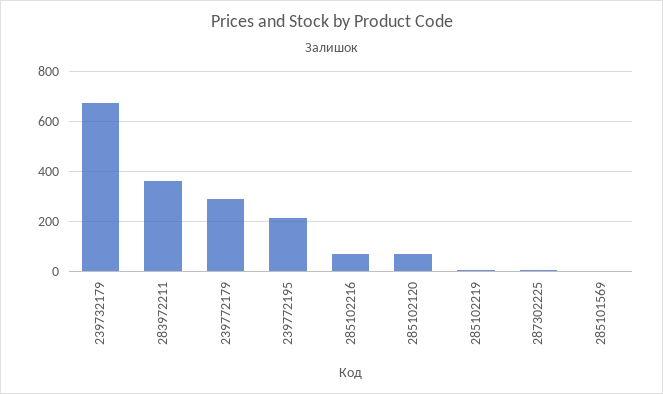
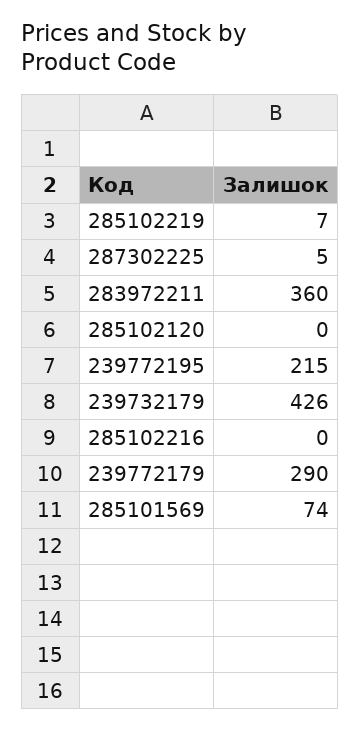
239732179: 675 -> 426
285102216: 75 -> 0
285102120: 75 -> 0
285101569: 0 -> 74

